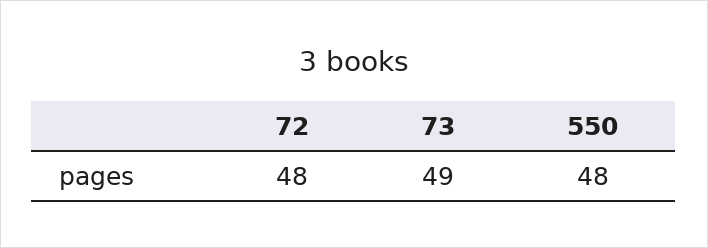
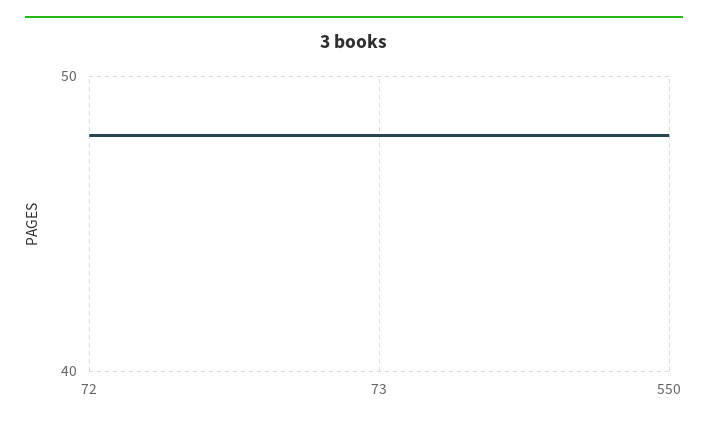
73: 49 -> 48

